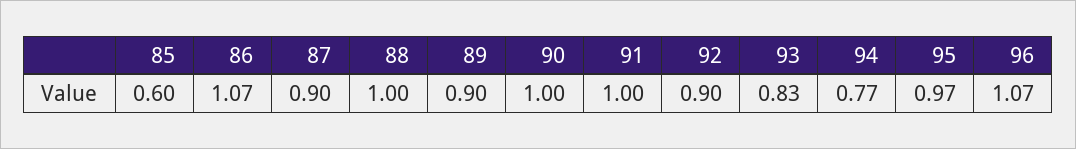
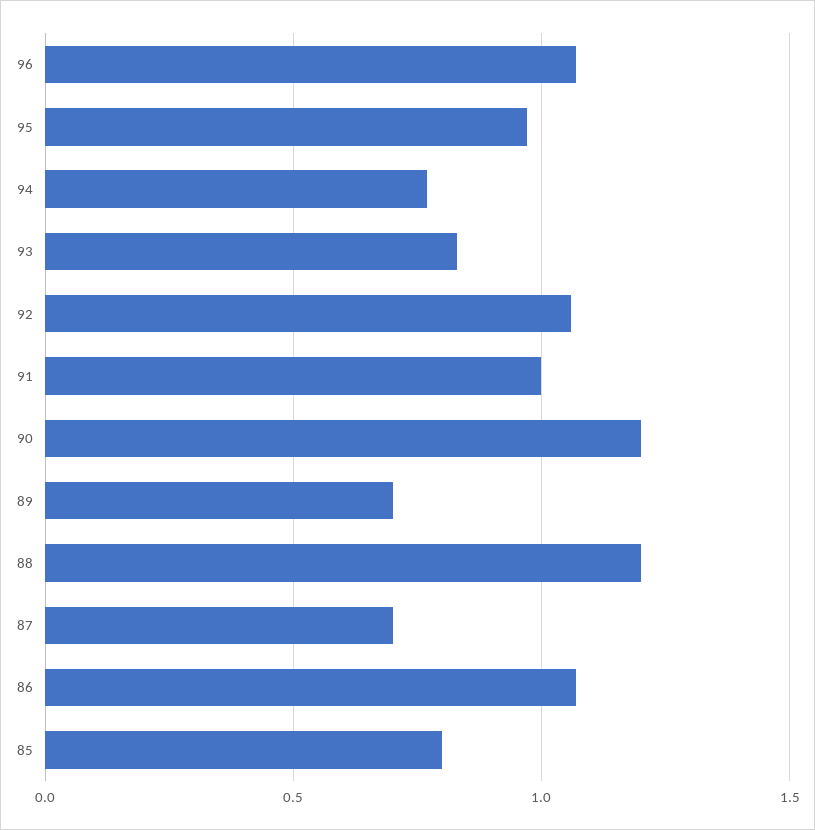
85: 0.6 -> 0.8
87: 0.9 -> 0.7
88: 1 -> 1.2
89: 0.9 -> 0.7
90: 1 -> 1.2
92: 0.9 -> 1.05

